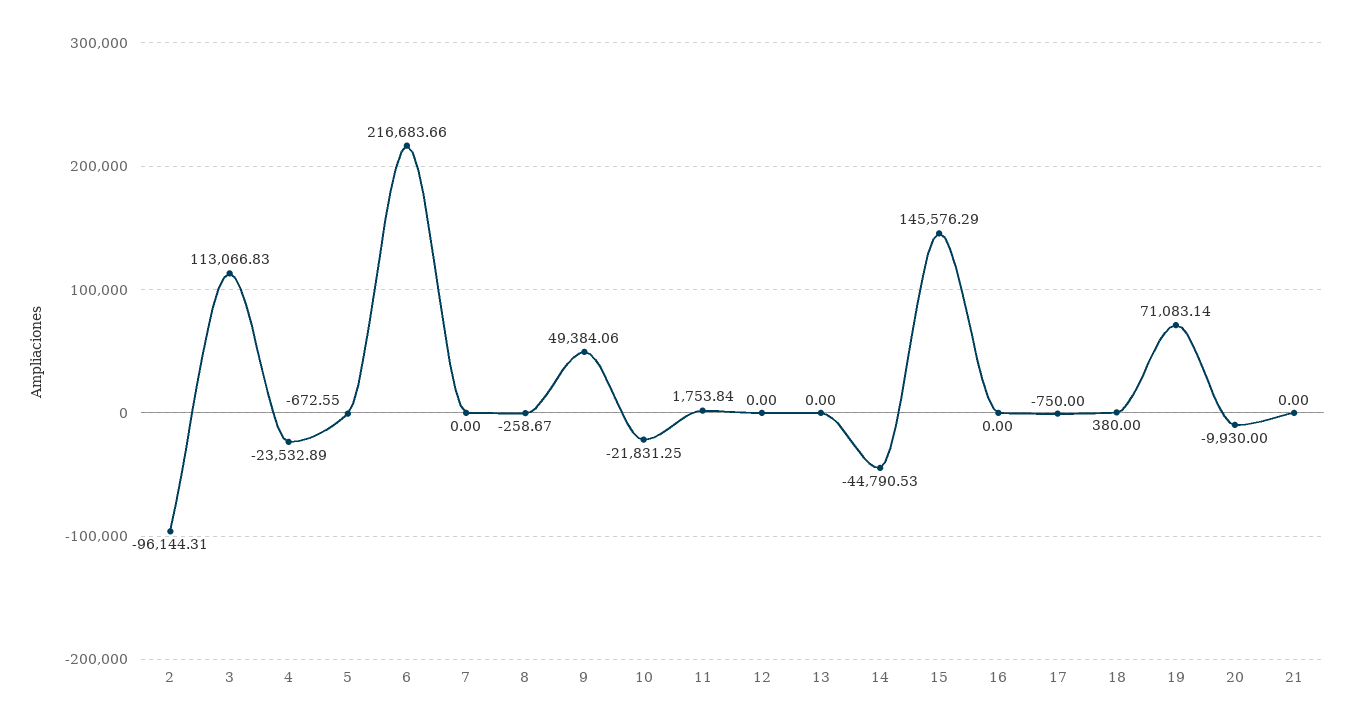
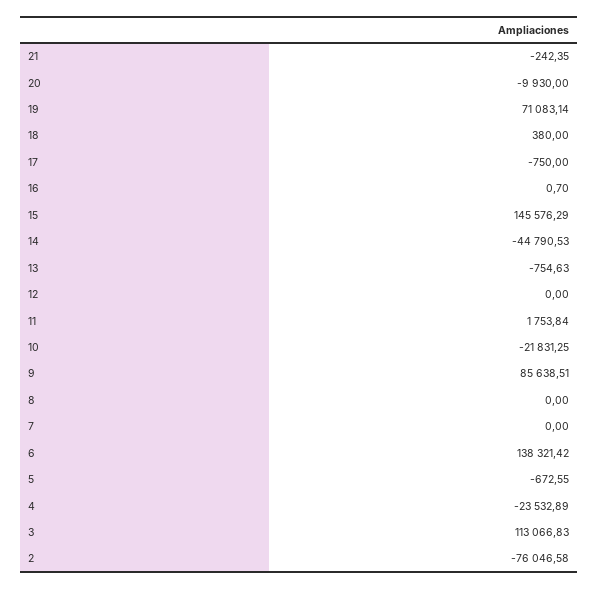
2: -96144.31 -> -76046.58
6: 216683.66 -> 138321.42
8: -258.67 -> 0
9: 49384.06 -> 85638.51
13: 0 -> -754.63
16: 0 -> 0.7
21: 0 -> -242.35

